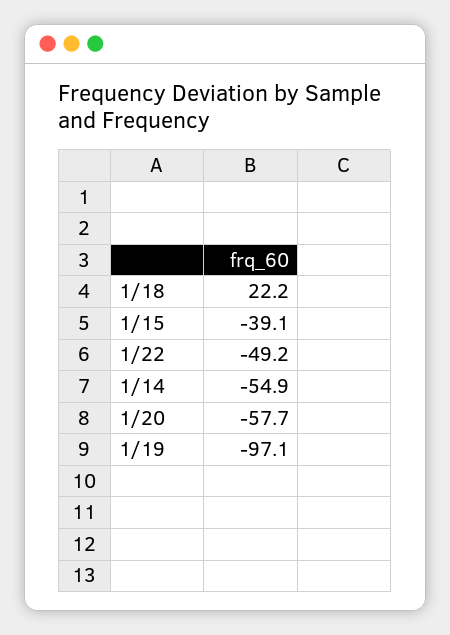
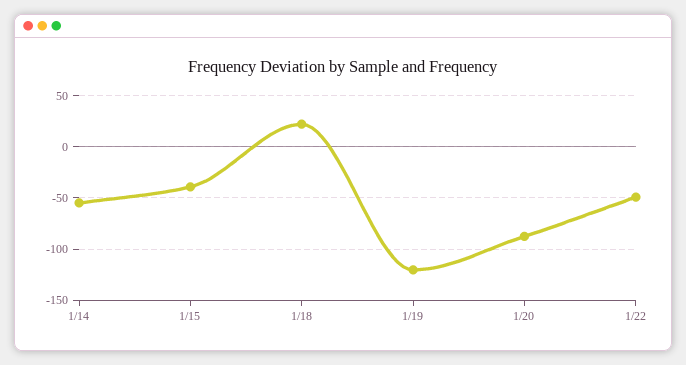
1/20: -57.7 -> -90
1/19: -97.1 -> -120

